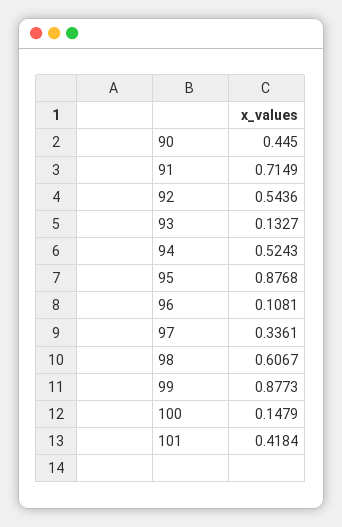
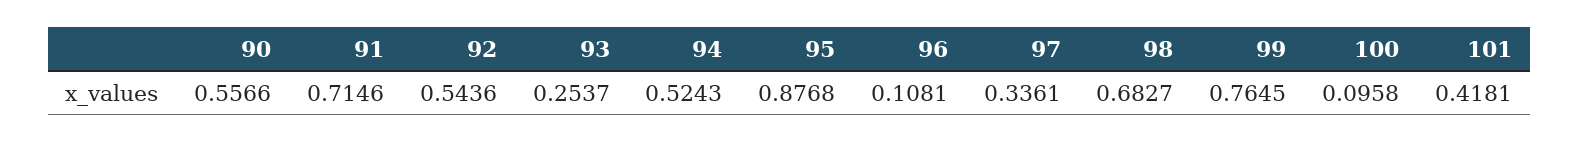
90: 0.445 -> 0.5566
91: 0.7149 -> 0.7146
93: 0.1327 -> 0.2537
98: 0.6067 -> 0.6827
99: 0.8773 -> 0.7645
100: 0.1479 -> 0.0958
101: 0.4184 -> 0.4181

